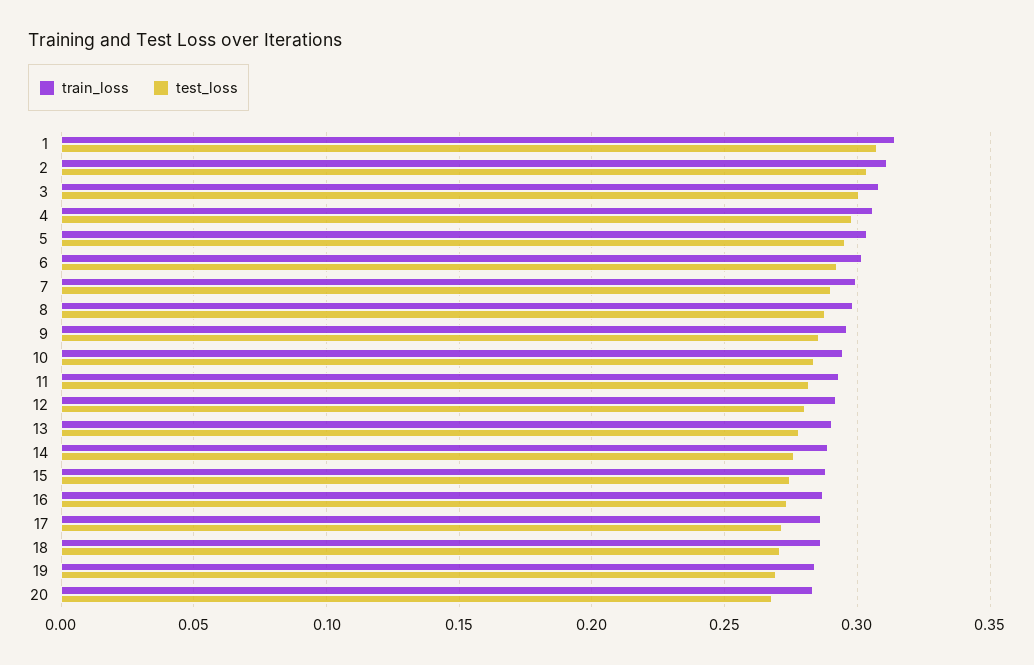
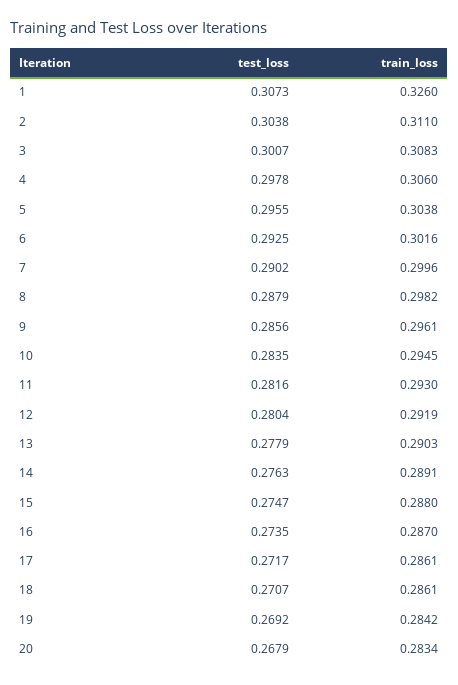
train_loss, 1: 0.315 -> 0.326

